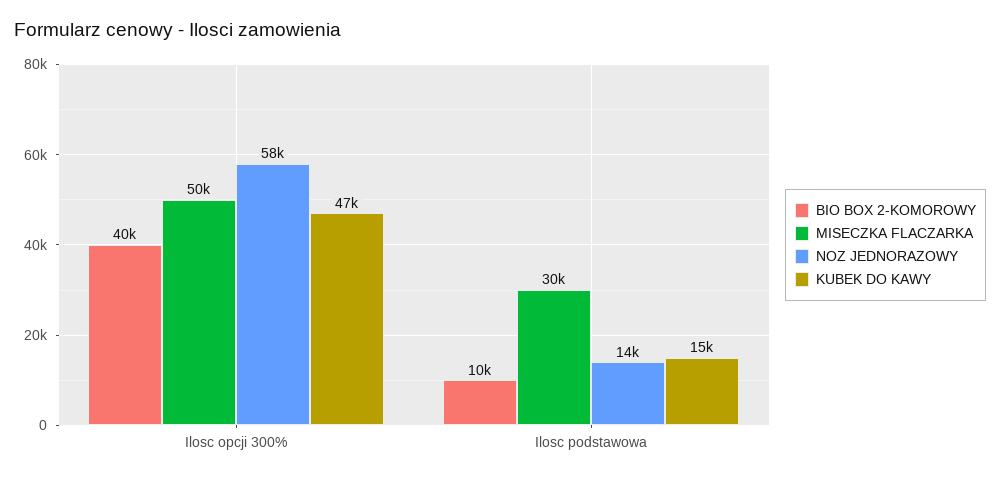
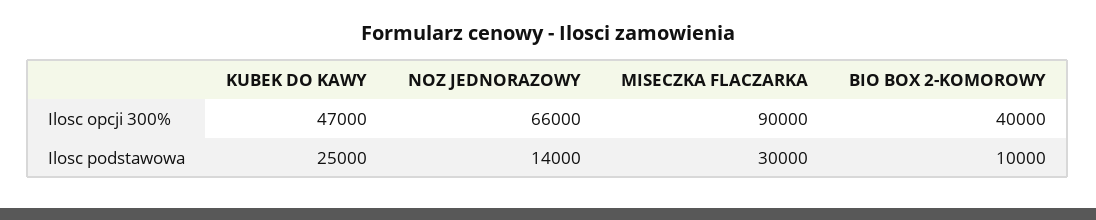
MISECZKA FLACZARKA, Ilosc opcji 300%: 50000 -> 90000
NOZ JEDNORAZOWY, Ilosc opcji 300%: 58000 -> 66000
KUBEK DO KAWY, Ilosc podstawowa: 15000 -> 25000

